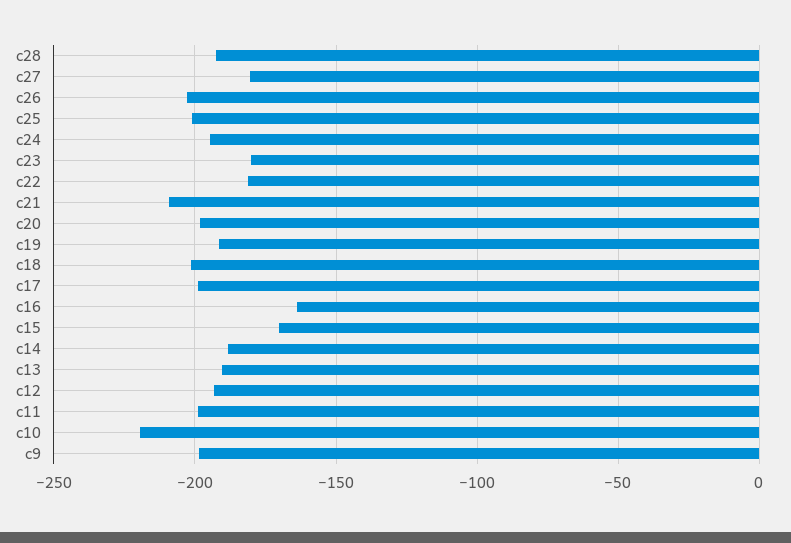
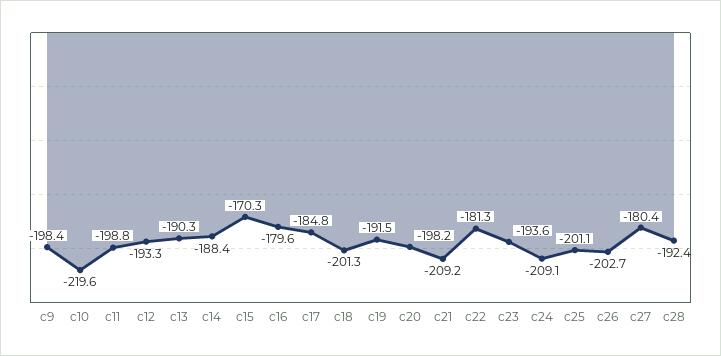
c24: -195 -> -209.1
c23: -180 -> -193.6
c17: -200 -> -184.8
c16: -165 -> -179.6

